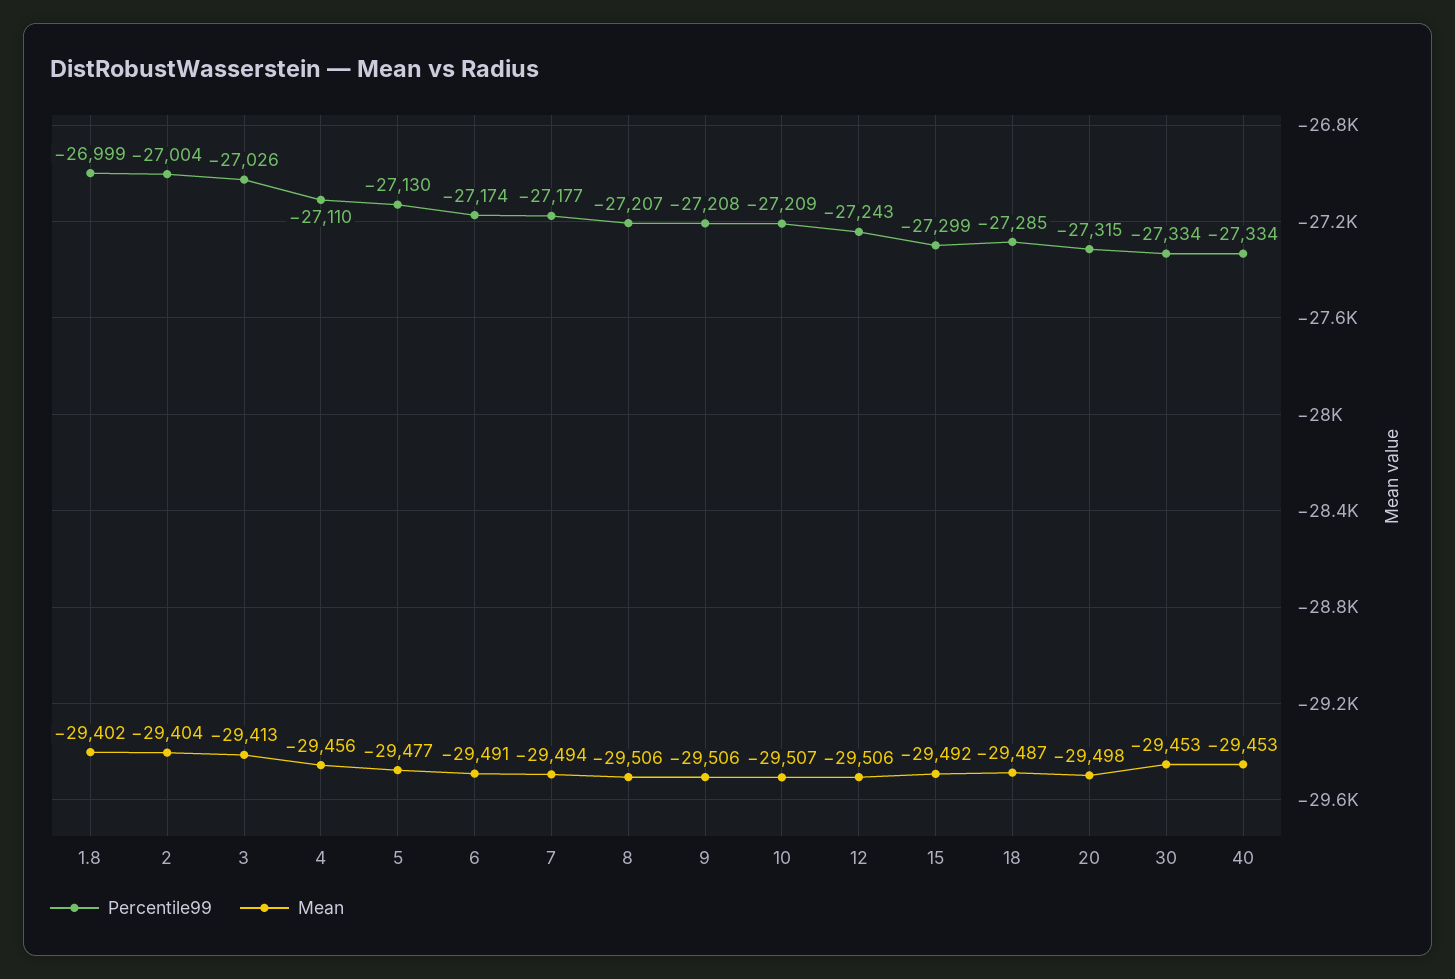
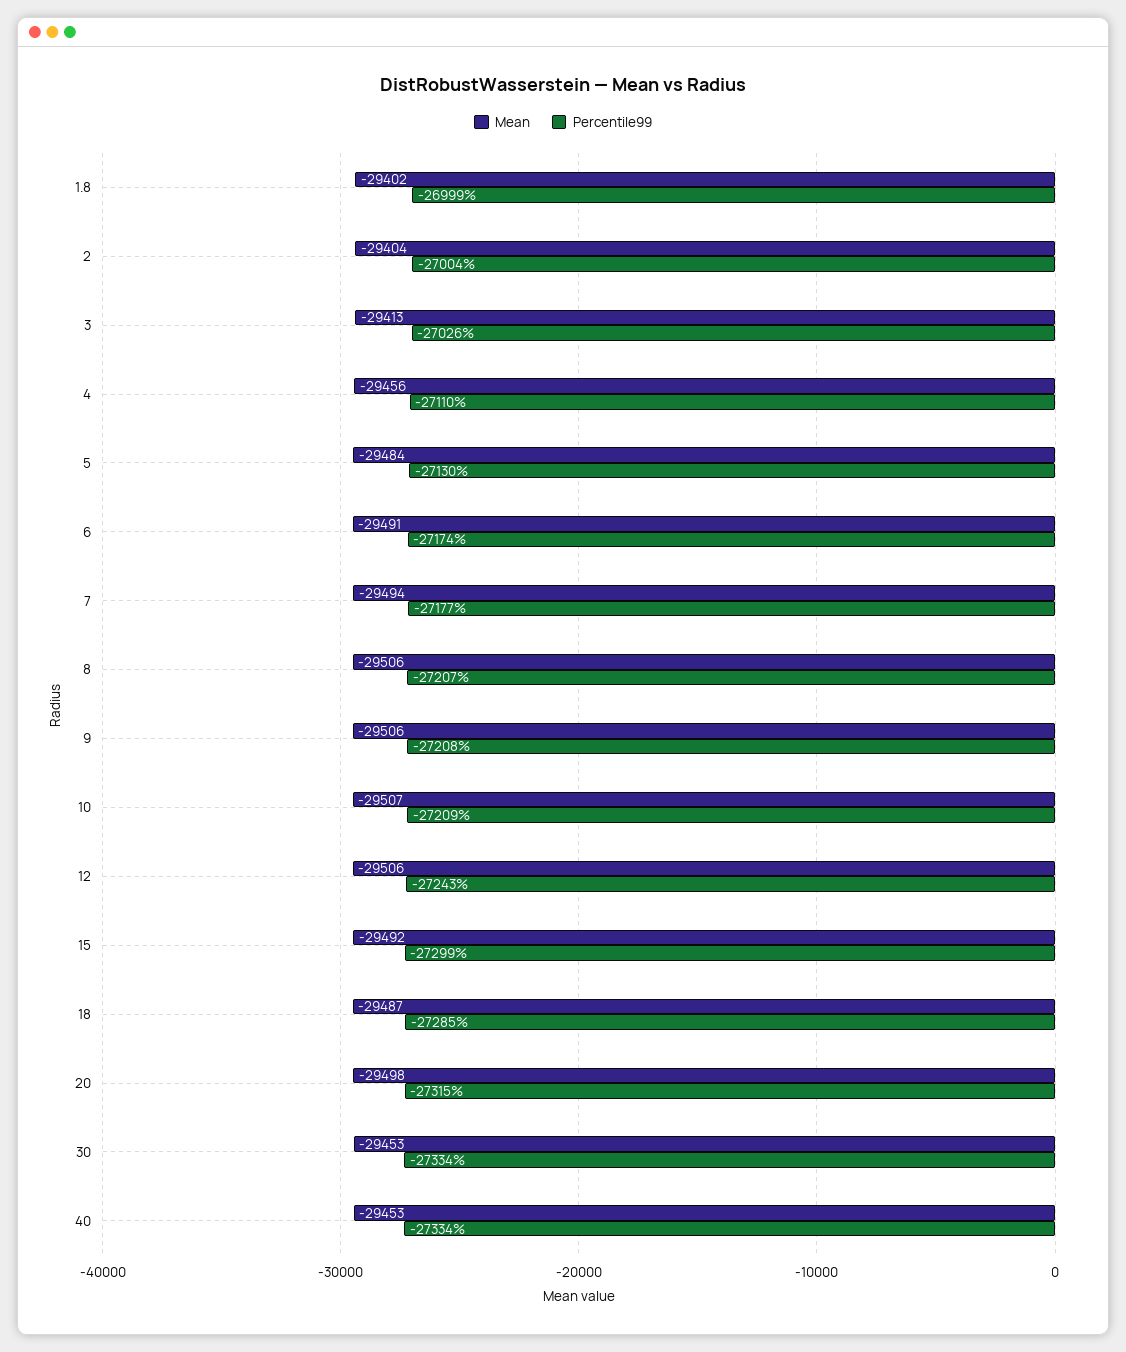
Mean, 5: -29477 -> -29484

